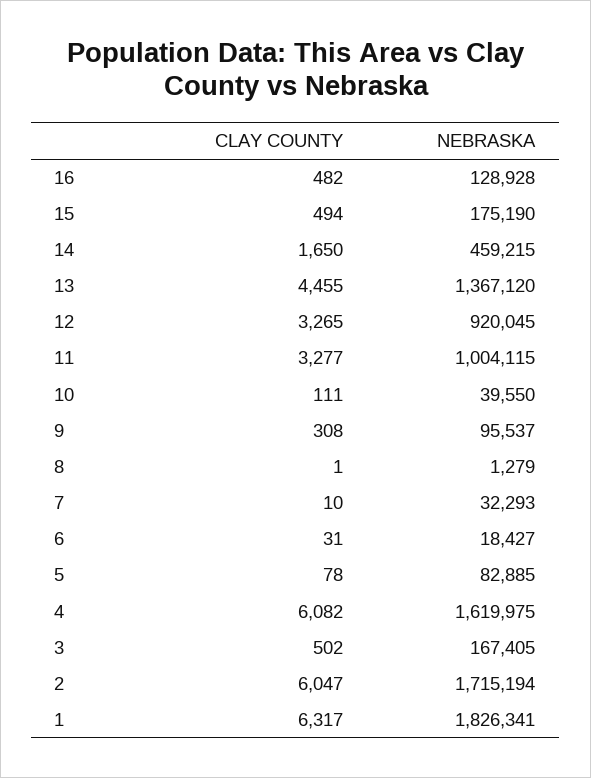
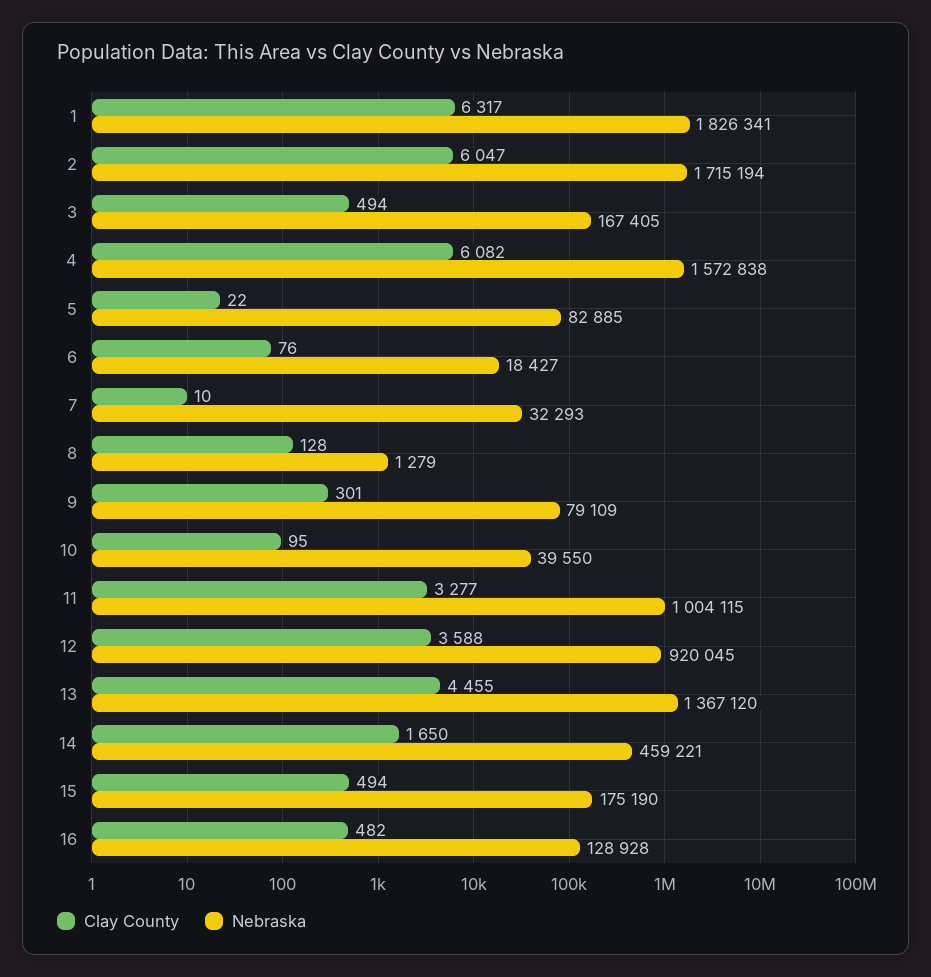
NEBRASKA, 14: 459215 -> 459221
CLAY COUNTY, 12: 3265 -> 3588
CLAY COUNTY, 10: 111 -> 95
CLAY COUNTY, 9: 308 -> 301
NEBRASKA, 9: 95537 -> 79109
CLAY COUNTY, 8: 1 -> 128
CLAY COUNTY, 6: 31 -> 76
CLAY COUNTY, 5: 78 -> 22
NEBRASKA, 4: 1619975 -> 1572838
CLAY COUNTY, 3: 502 -> 494

